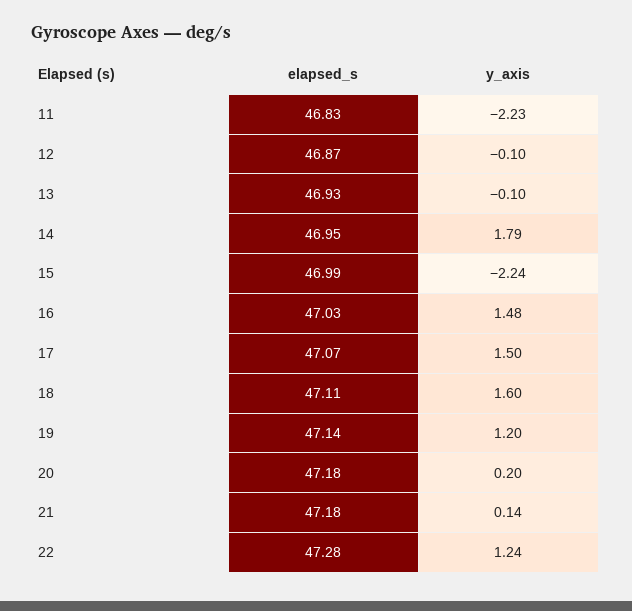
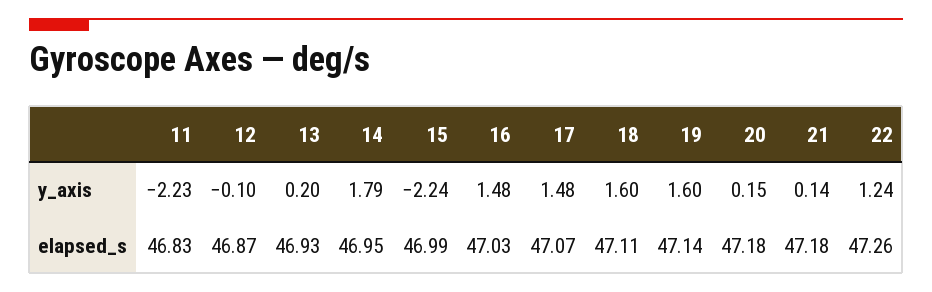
y_axis, 13: -0.1 -> 0.2
y_axis, 17: 1.5 -> 1.48
y_axis, 19: 1.2 -> 1.6
y_axis, 20: 0.2 -> 0.15
elapsed_s, 22: 47.28 -> 47.26

